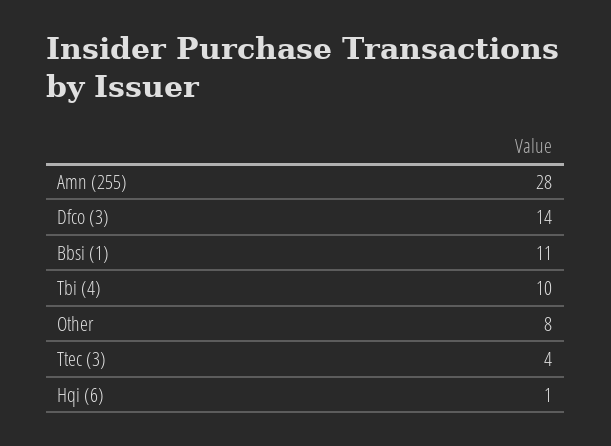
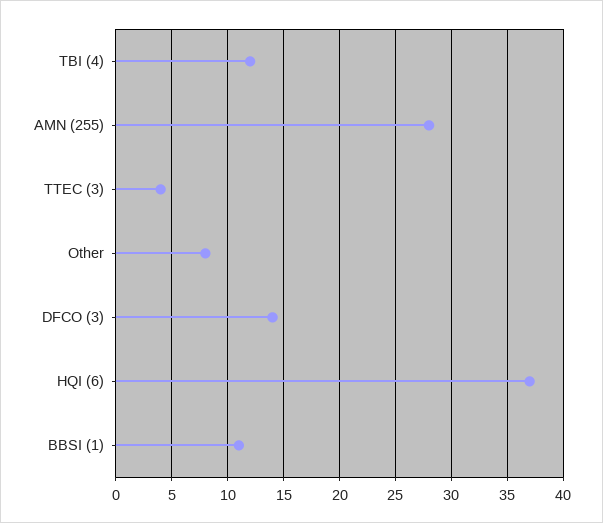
Tbi (4): 10 -> 12
Hqi (6): 1 -> 37

